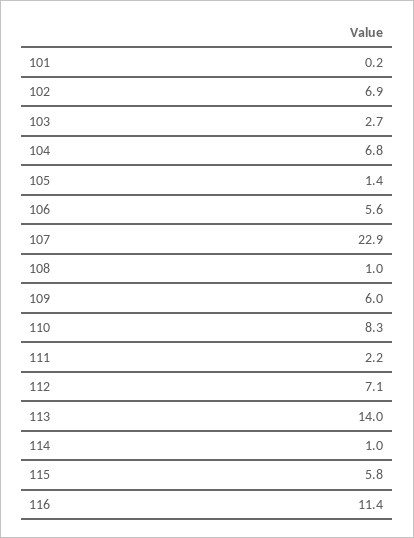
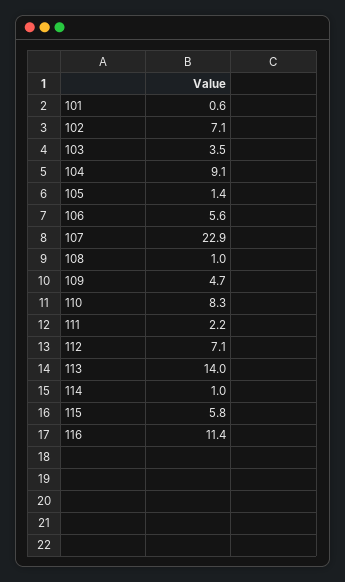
101: 0.2 -> 0.6
102: 6.9 -> 7.1
103: 2.7 -> 3.5
104: 6.8 -> 9.1
109: 6 -> 4.7

